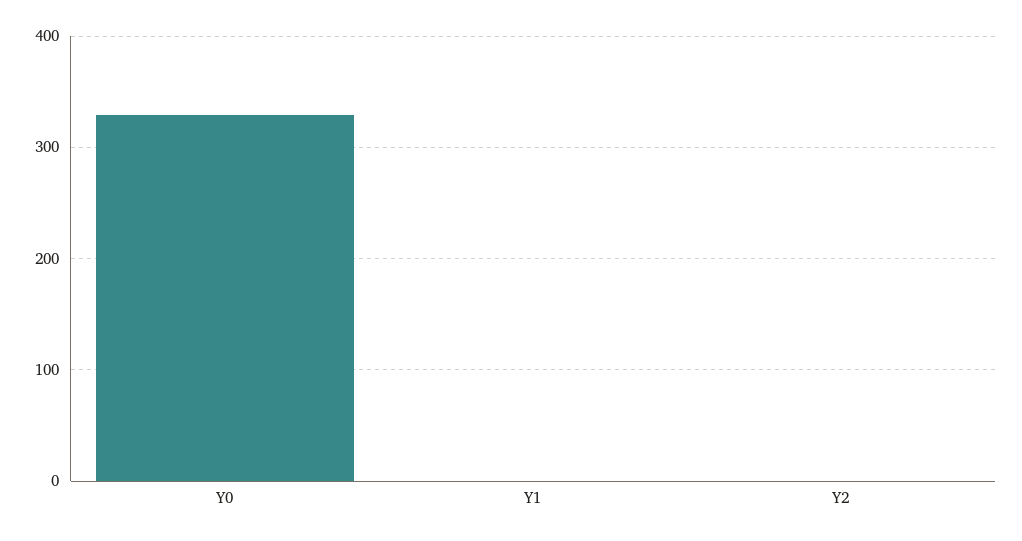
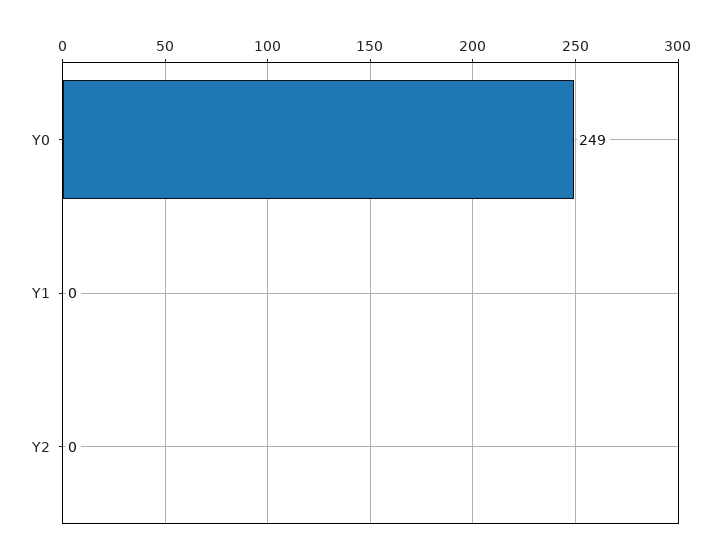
Y0: 330 -> 249

